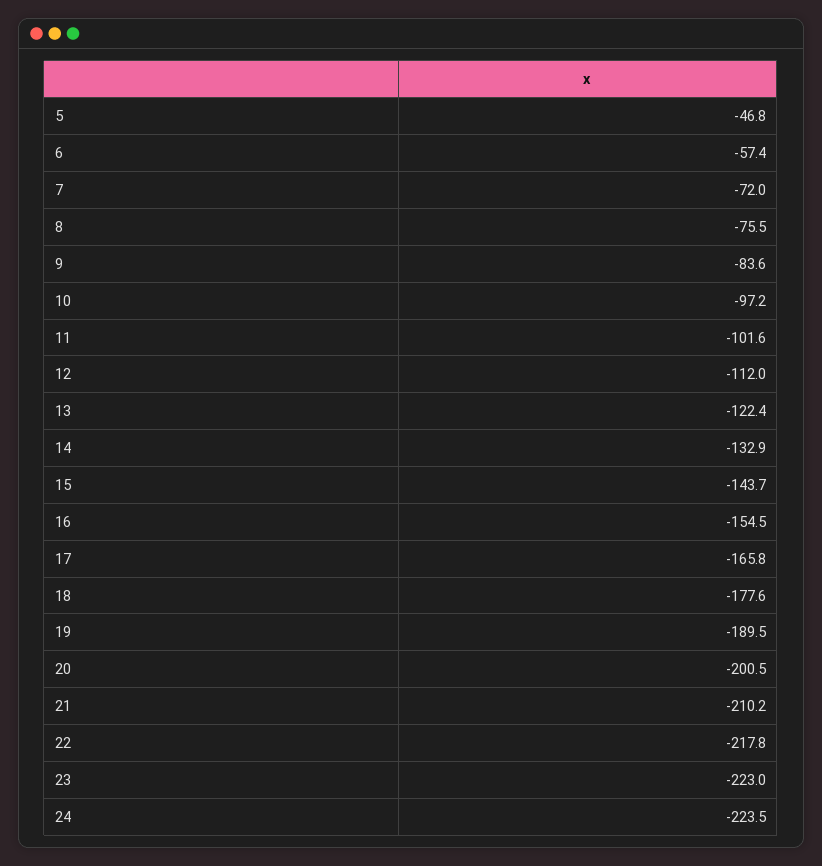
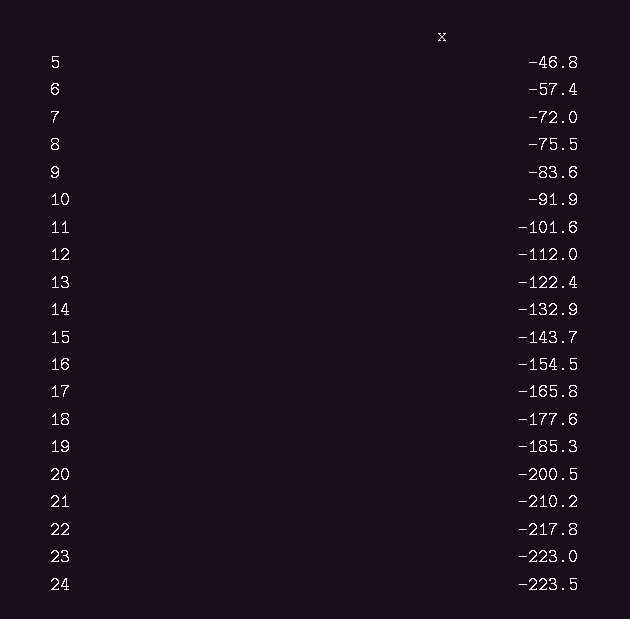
10: -97.2 -> -91.9
19: -189.5 -> -185.3

